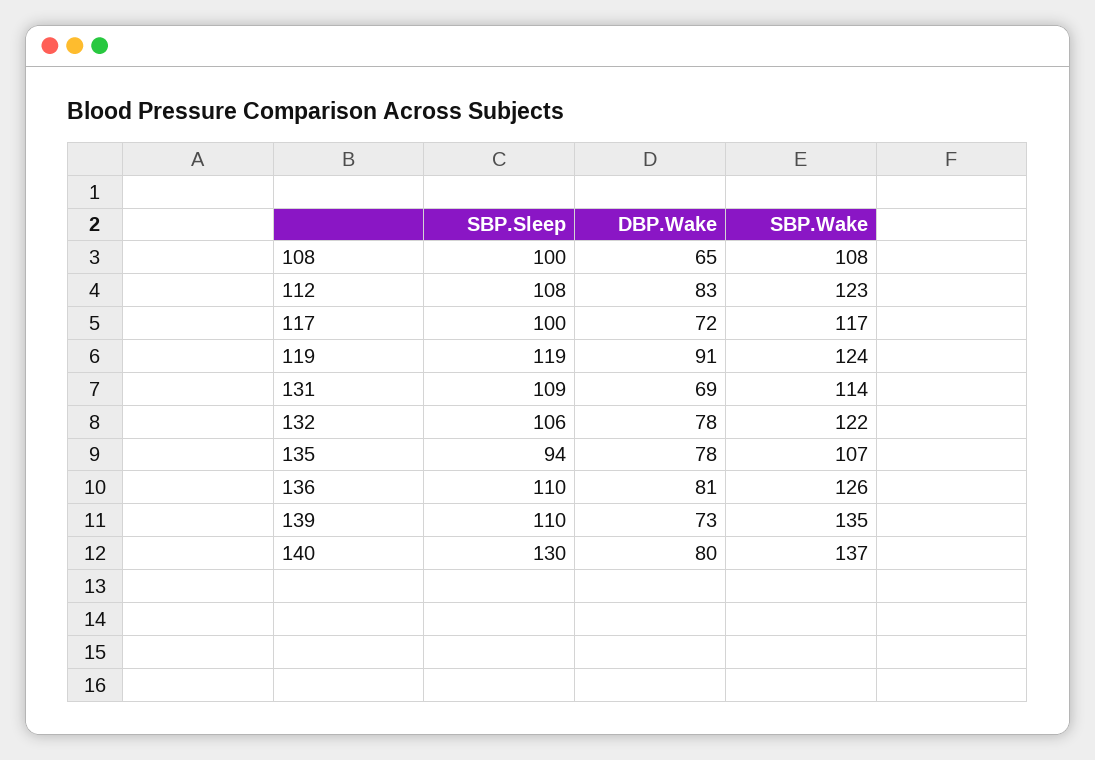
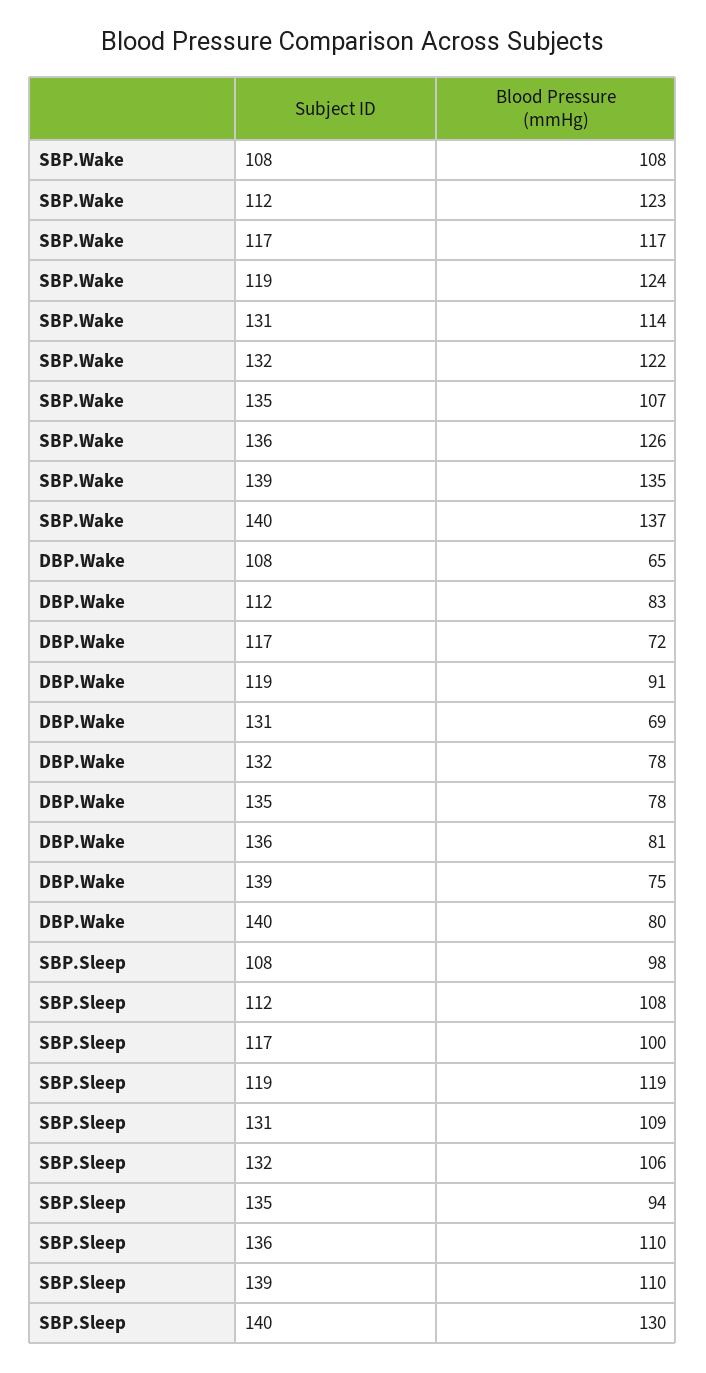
SBP.Sleep, 108: 100 -> 98
DBP.Wake, 139: 73 -> 75

